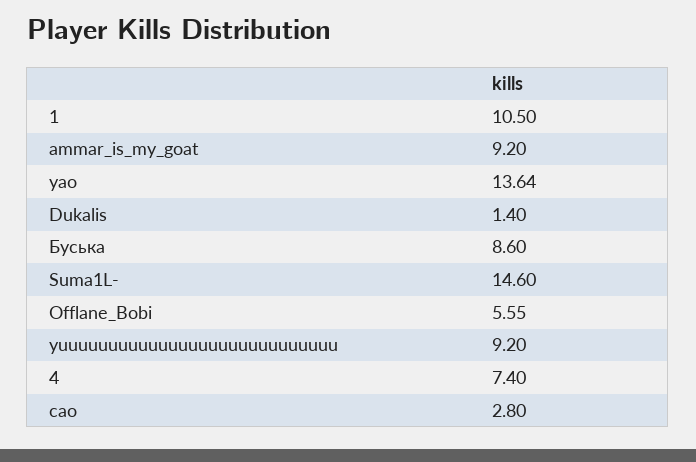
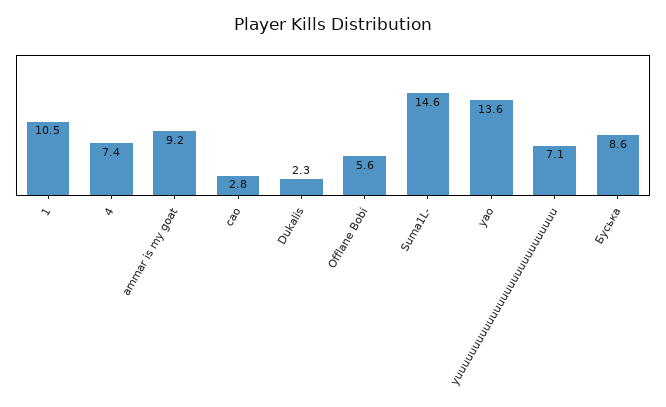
Dukalis: 1.4 -> 2.3
yuuuuuuuuuuuuuuuuuuuuuuuuuuuu: 9.2 -> 7.1

